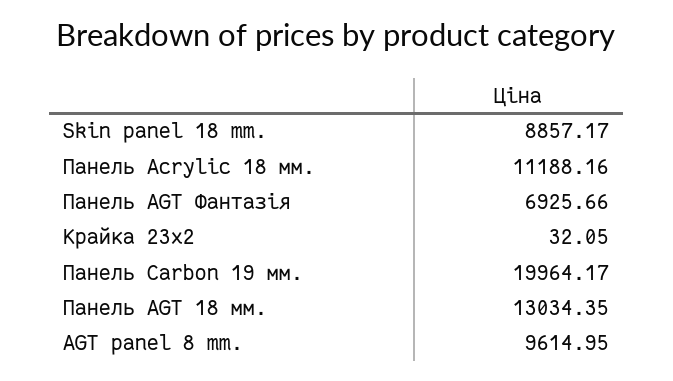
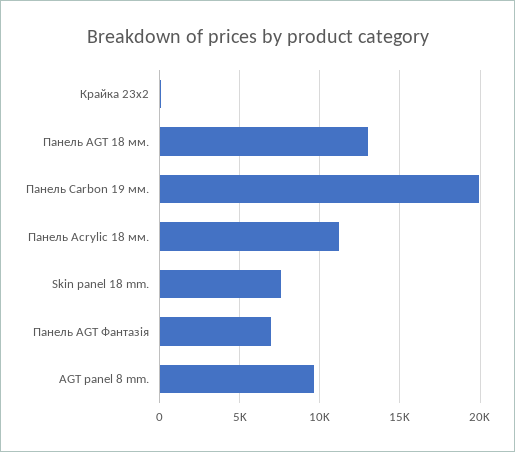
Skin panel 18 mm.: 8857.17 -> 7500

